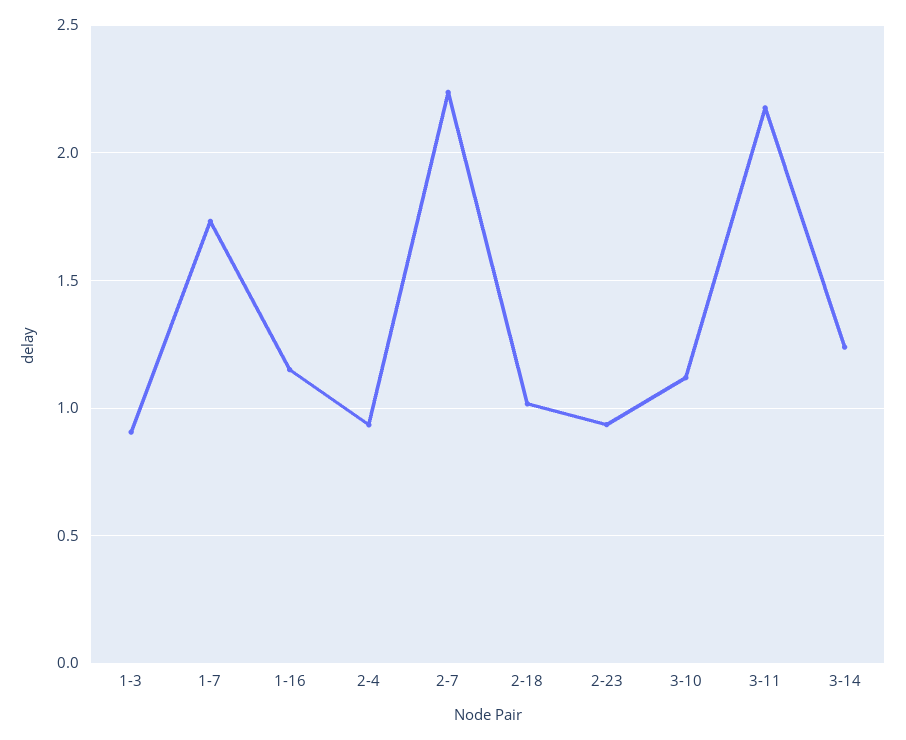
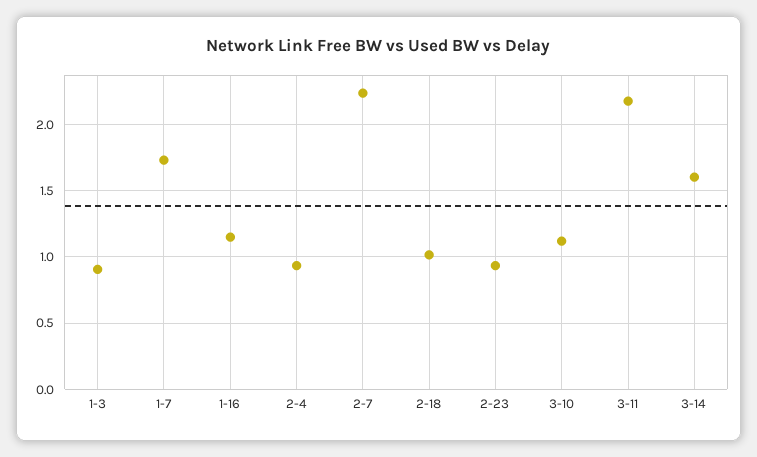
3-14: 1.25 -> 1.6

